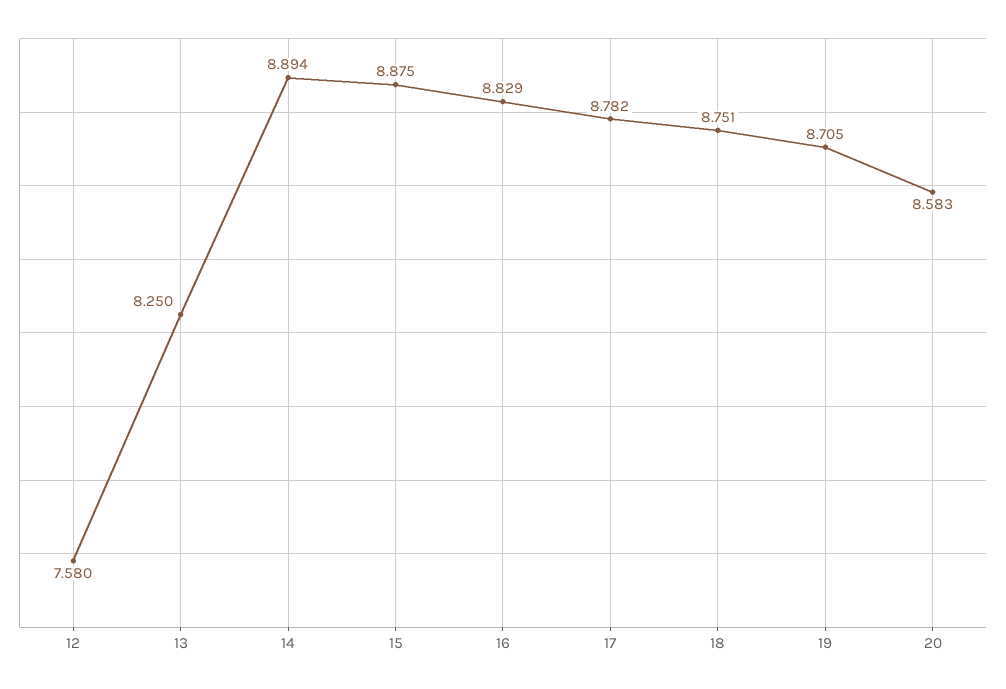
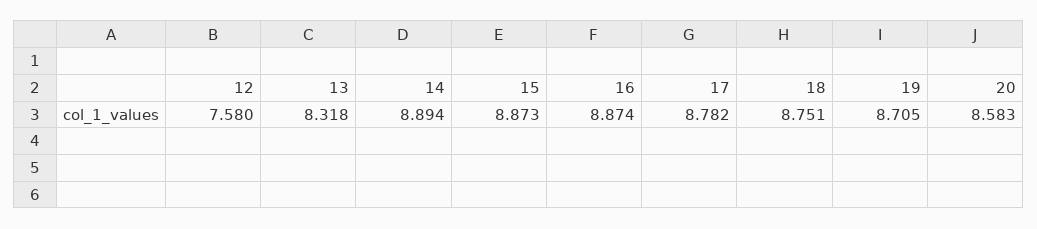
13: 8.25 -> 8.318
15: 8.875 -> 8.873
16: 8.829 -> 8.874

